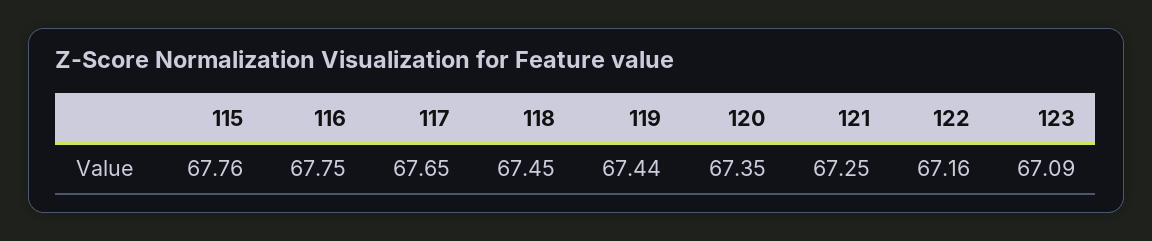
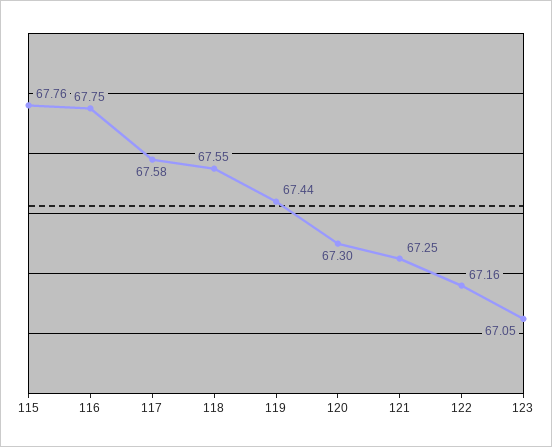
117: 67.65 -> 67.58
118: 67.45 -> 67.55
120: 67.35 -> 67.3
123: 67.09 -> 67.05

